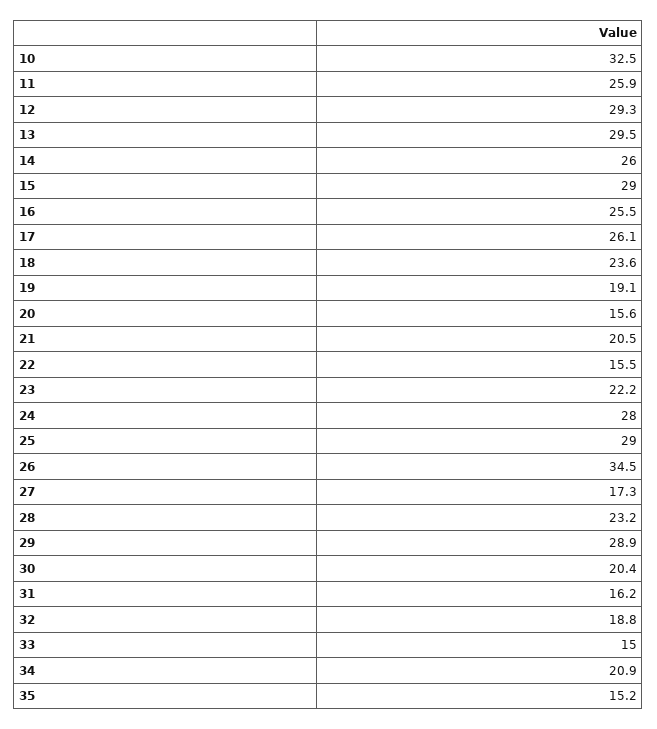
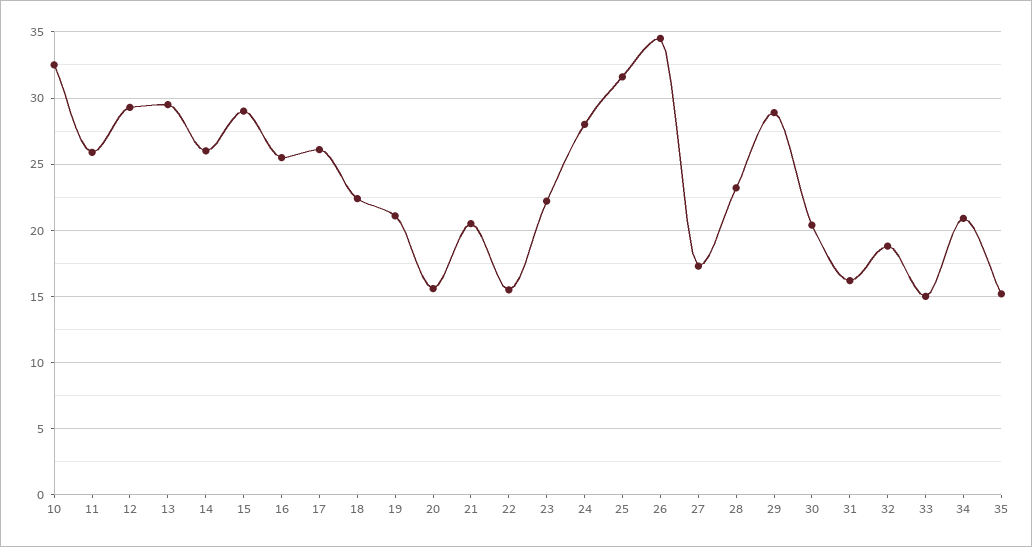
18: 23.6 -> 22.5
19: 19.1 -> 21
25: 29 -> 31.5

